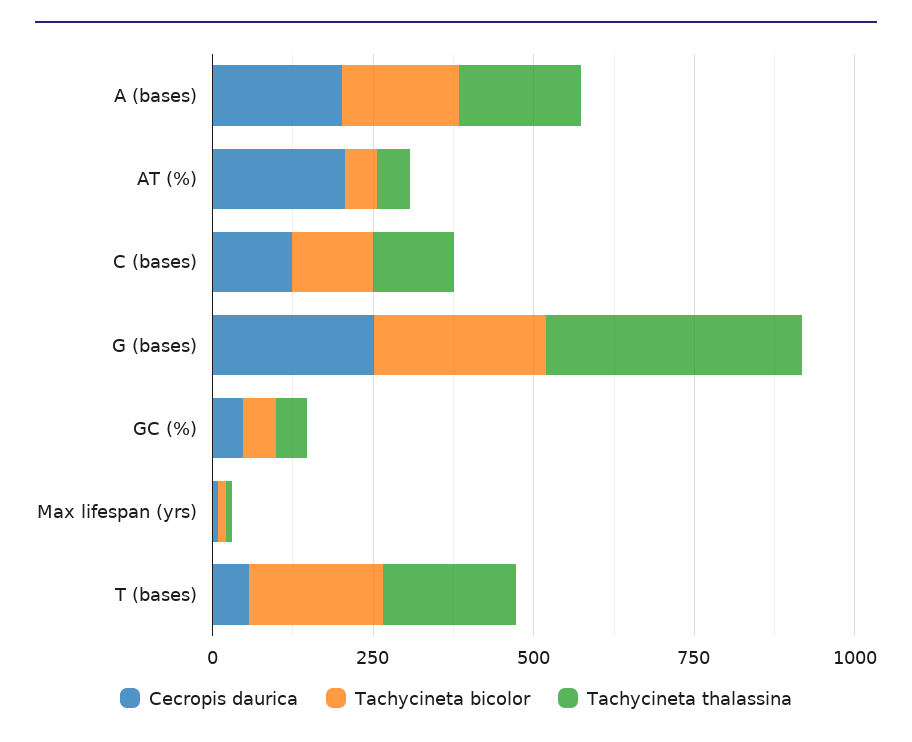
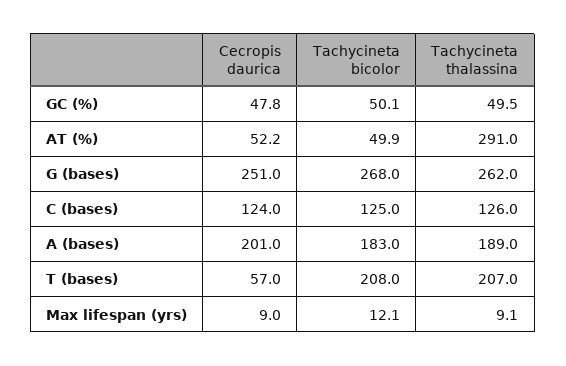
Cecropis daurica, AT (%): 200 -> 52.2
Tachycineta thalassina, AT (%): 50 -> 291
Tachycineta thalassina, G (bases): 400 -> 262

